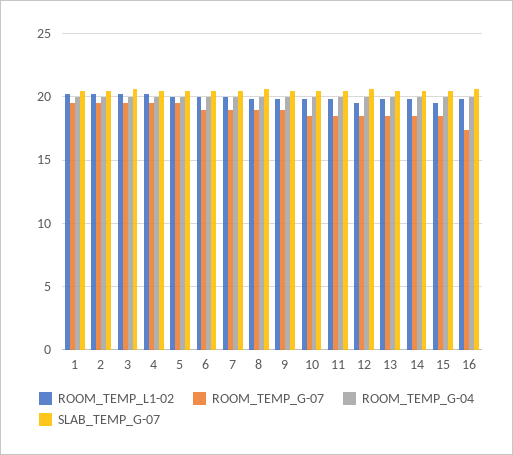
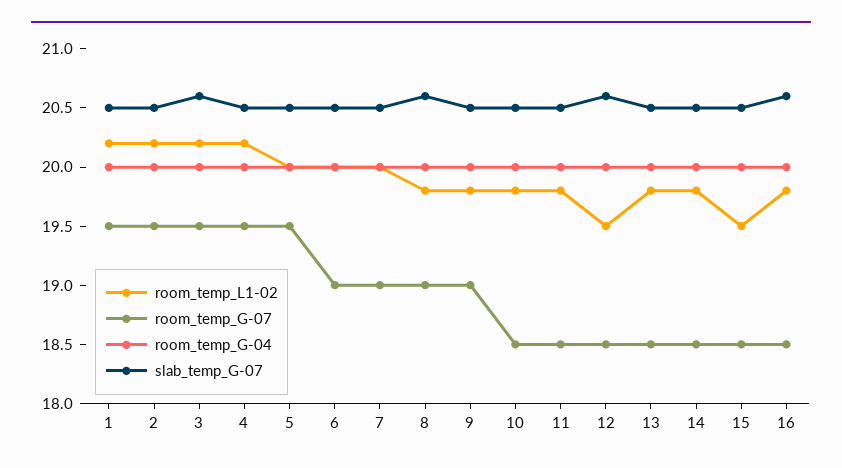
ROOM_TEMP_G-07, 16: 17.5 -> 18.5

